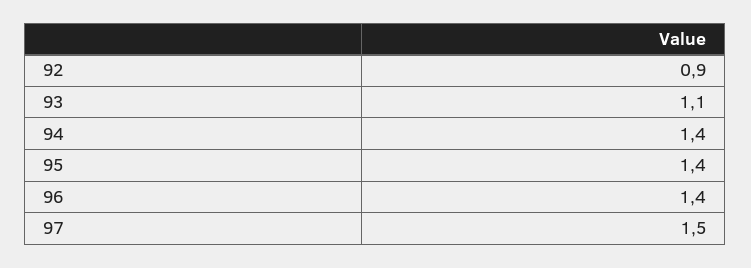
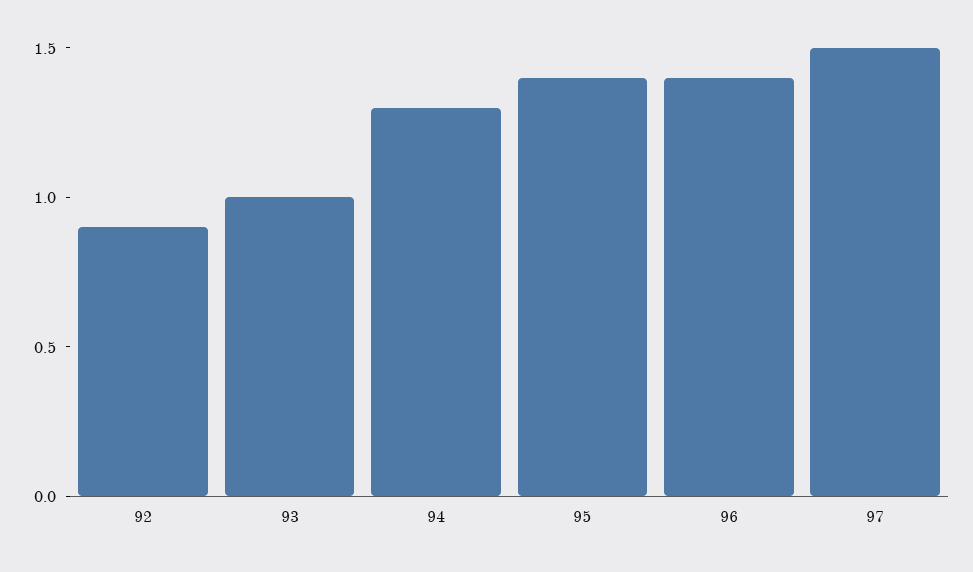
93: 1.1 -> 1
94: 1.4 -> 1.3

